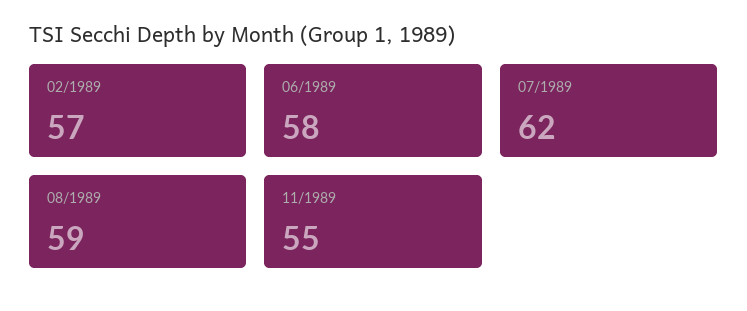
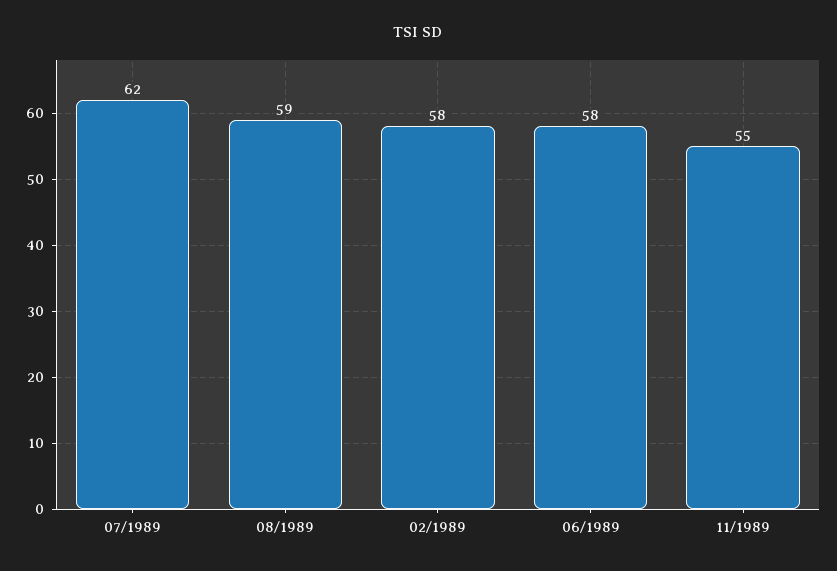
02/1989: 57 -> 58

